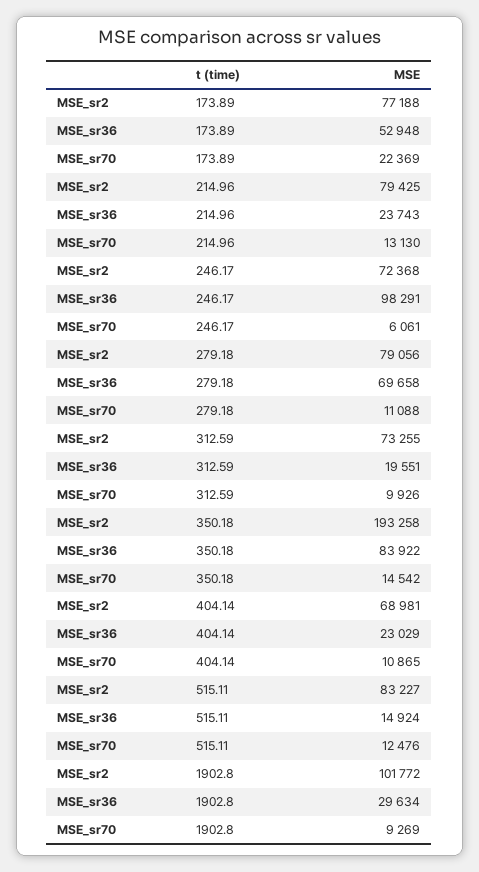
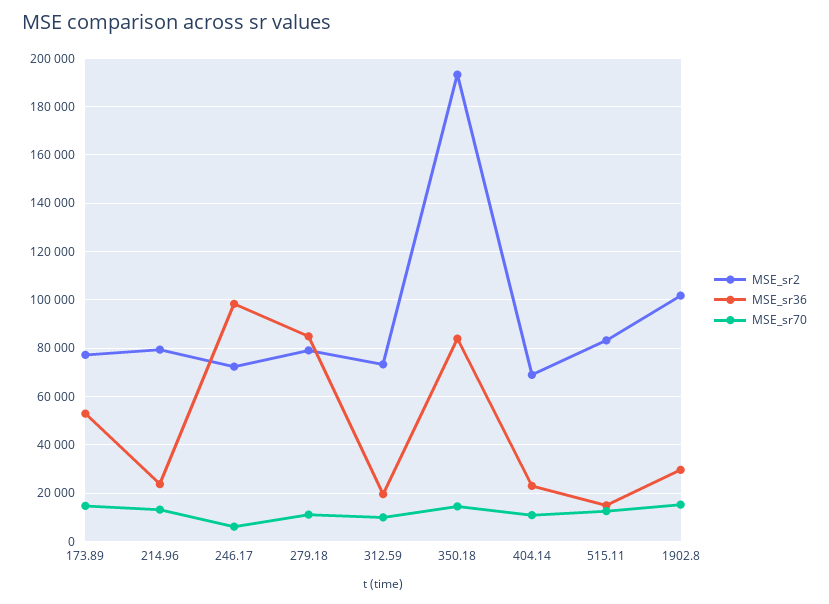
MSE_sr70, 173.89: 22369 -> 15000
MSE_sr36, 279.18: 69658 -> 85000
MSE_sr70, 1902.8: 9269 -> 15000

